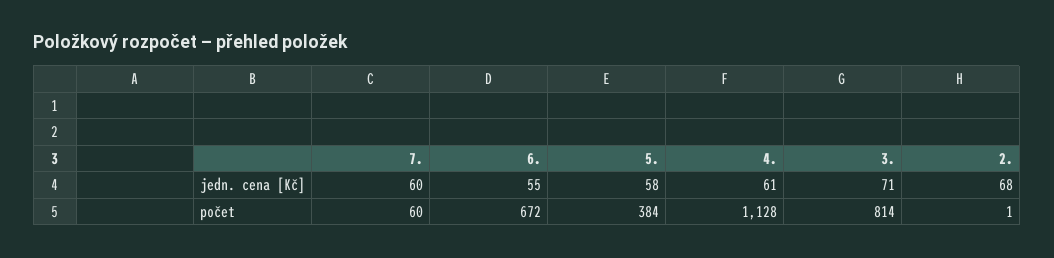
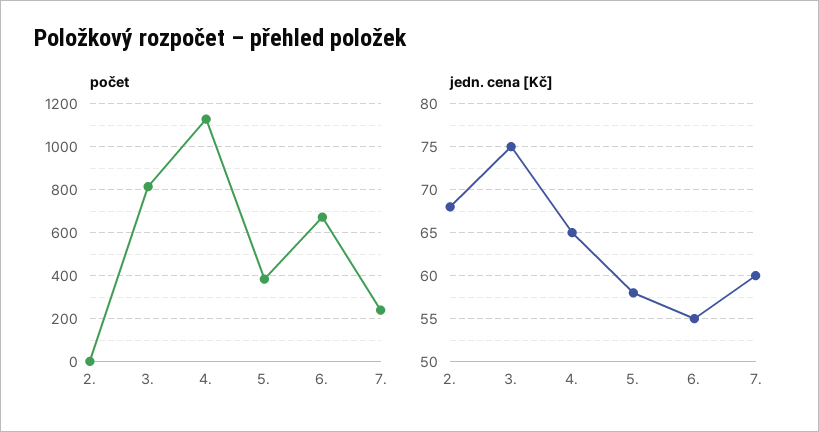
jedn. cena [Kč], 4.: 61 -> 65
jedn. cena [Kč], 3.: 71 -> 75
počet, 7.: 60 -> 250

